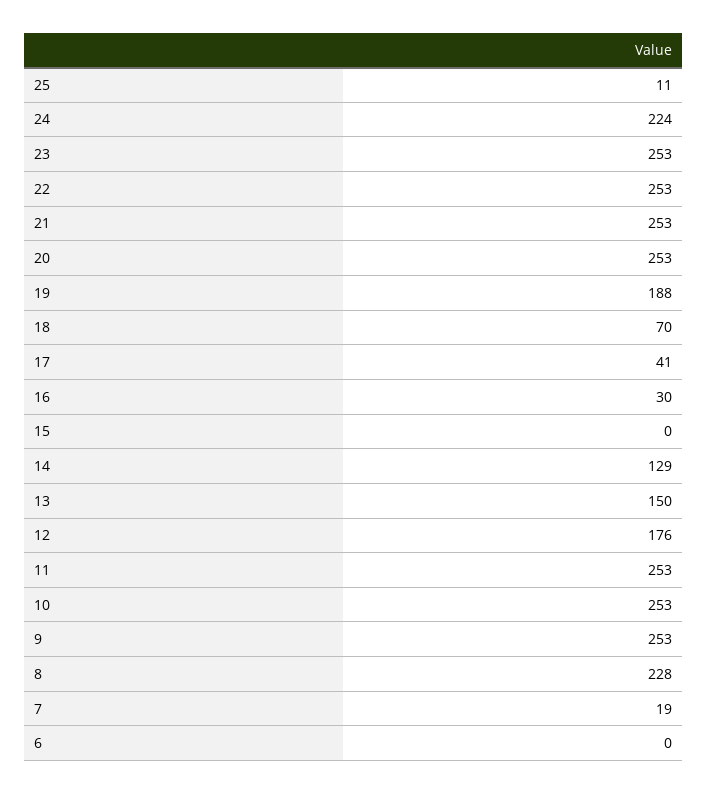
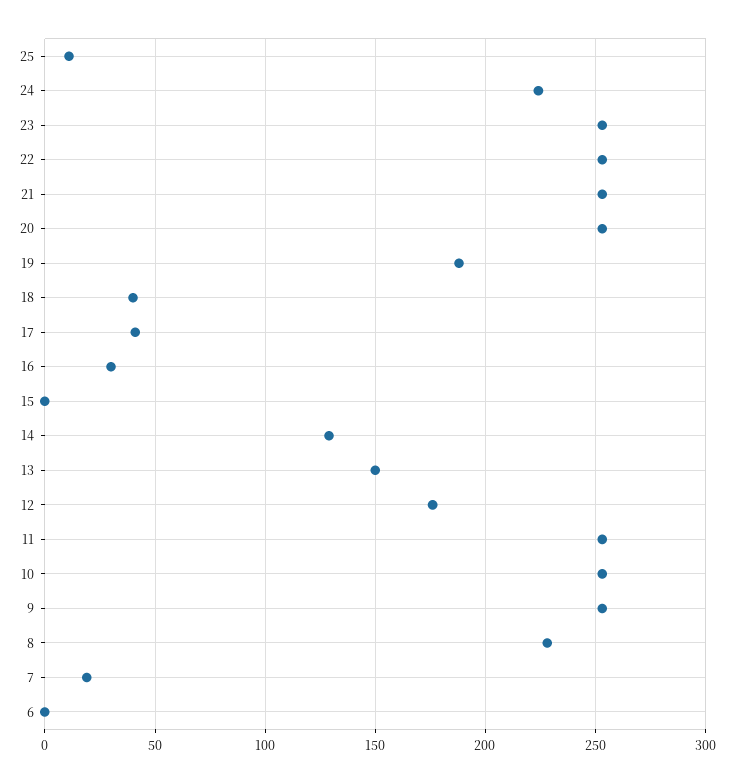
18: 70 -> 40

